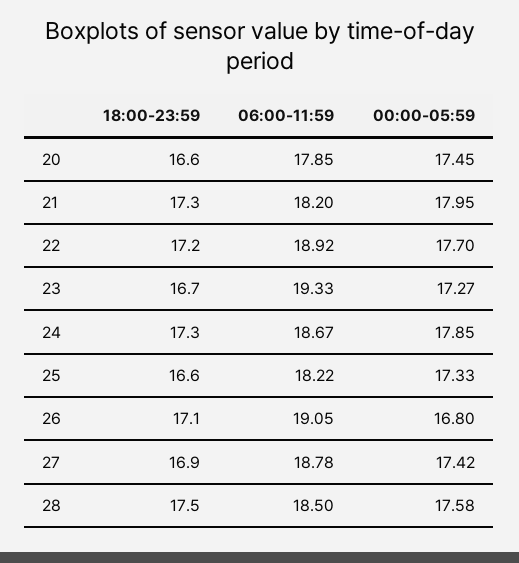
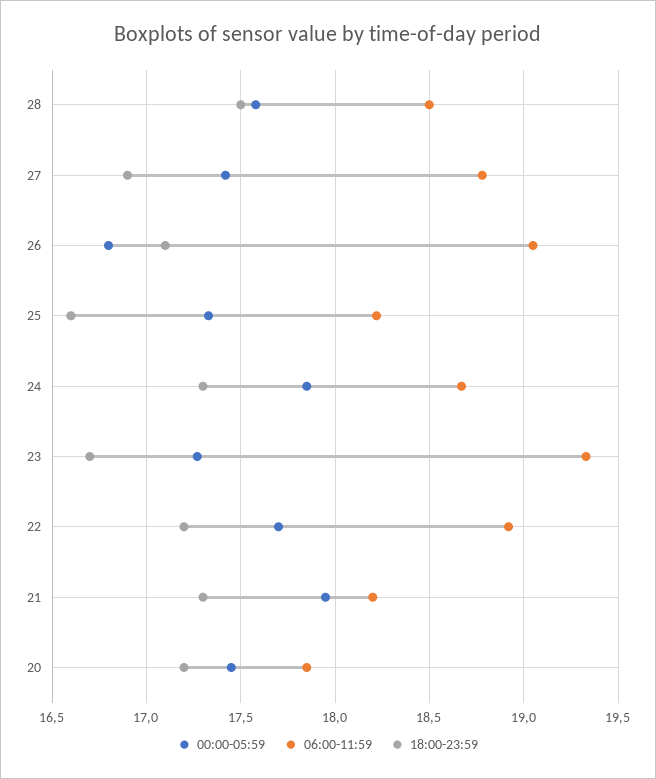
18:00-23:59, 20: 16.6 -> 17.2

